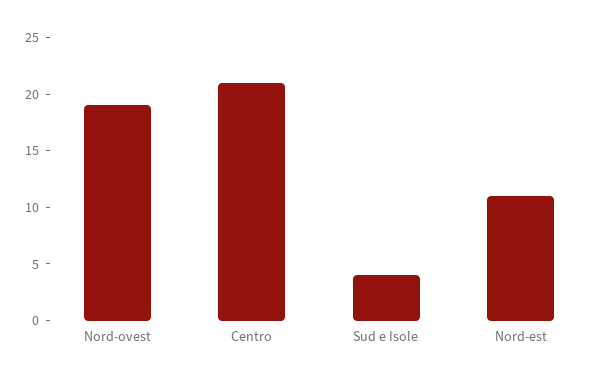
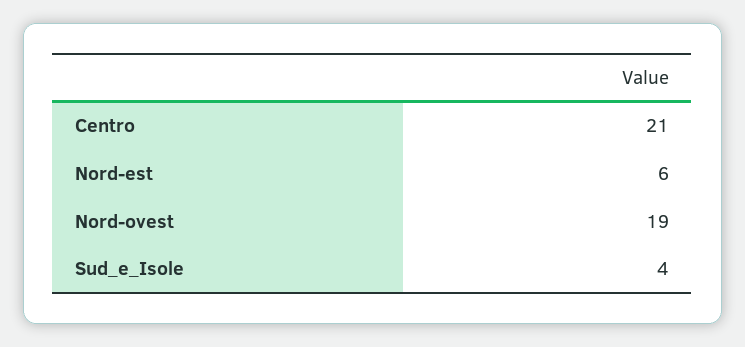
Nord-est: 11 -> 6

